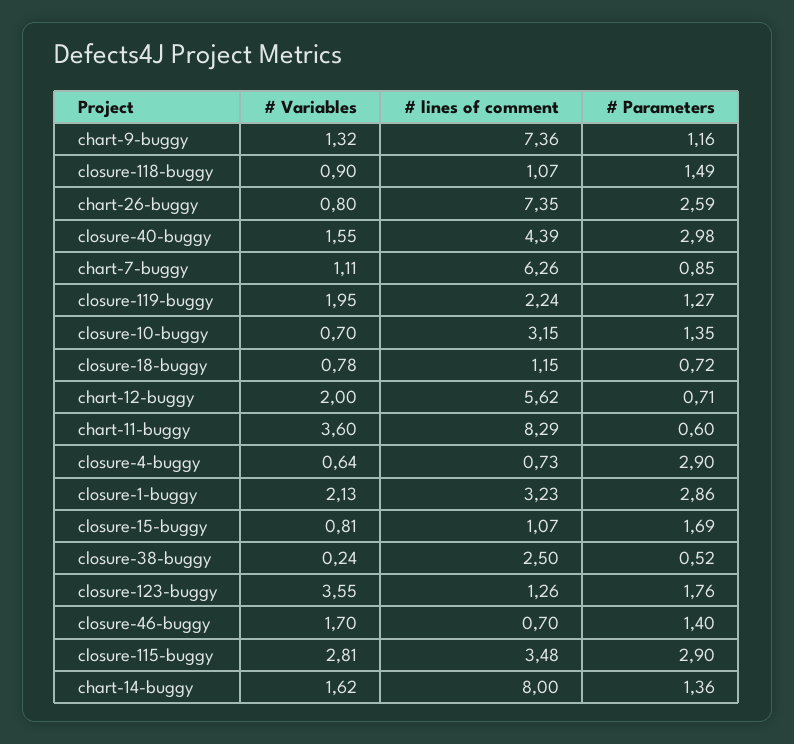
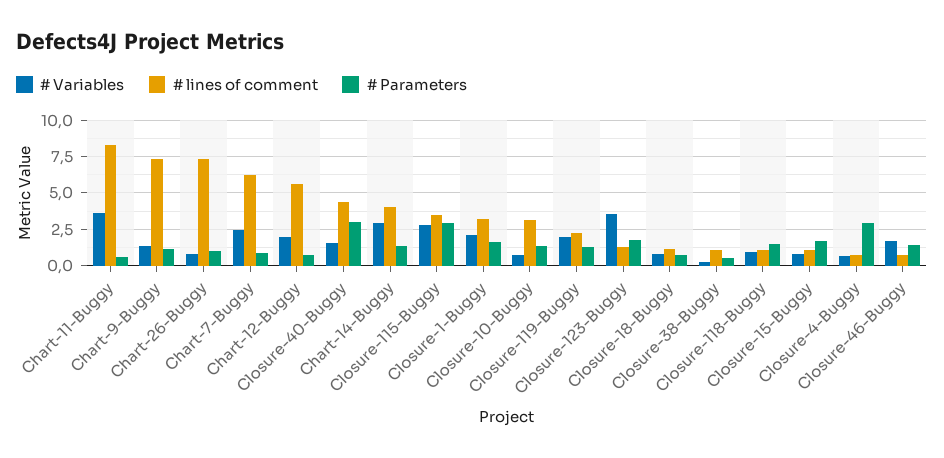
# Parameters, chart-26-buggy: 2.59 -> 1
# Variables, chart-7-buggy: 1.11 -> 2.5
# Parameters, closure-1-buggy: 2.86 -> 1.5
# lines of comment, closure-38-buggy: 2.5 -> 1
# Variables, chart-14-buggy: 1.62 -> 3
# lines of comment, chart-14-buggy: 8 -> 4

